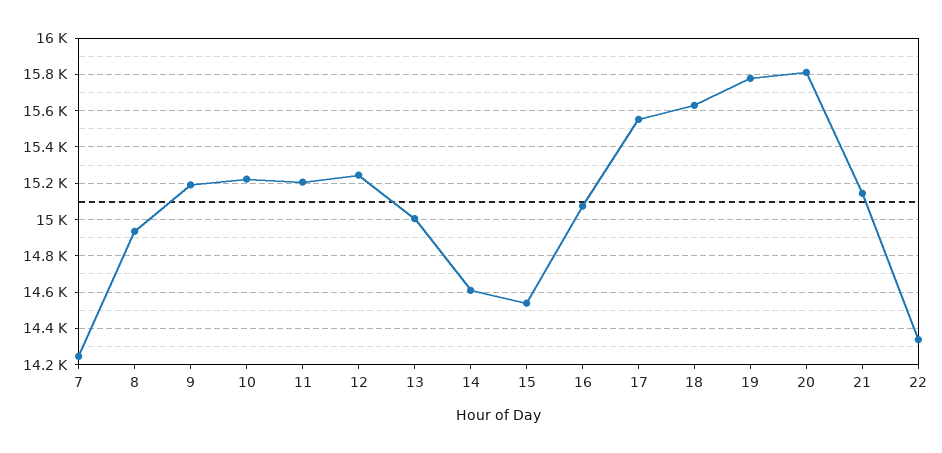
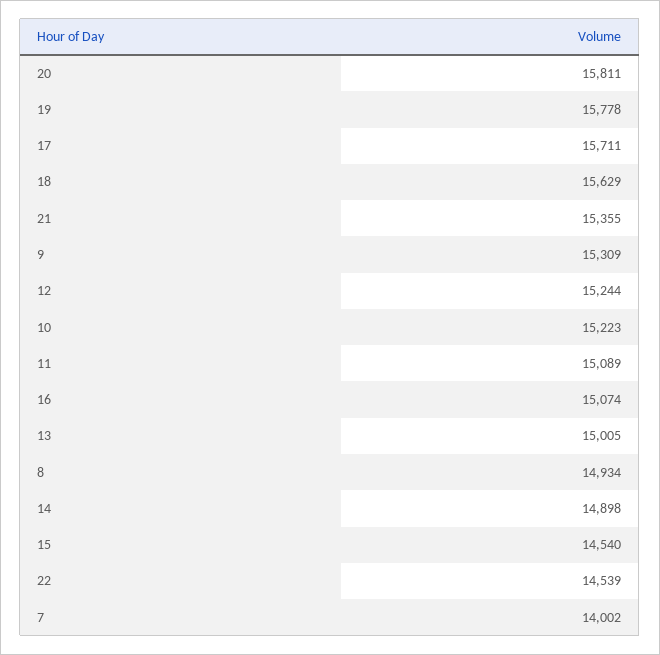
7: 14250 -> 14002
9: 15200 -> 15309
11: 15200 -> 15089
14: 14600 -> 14898
17: 15550 -> 15711
21: 15150 -> 15355
22: 14350 -> 14539

